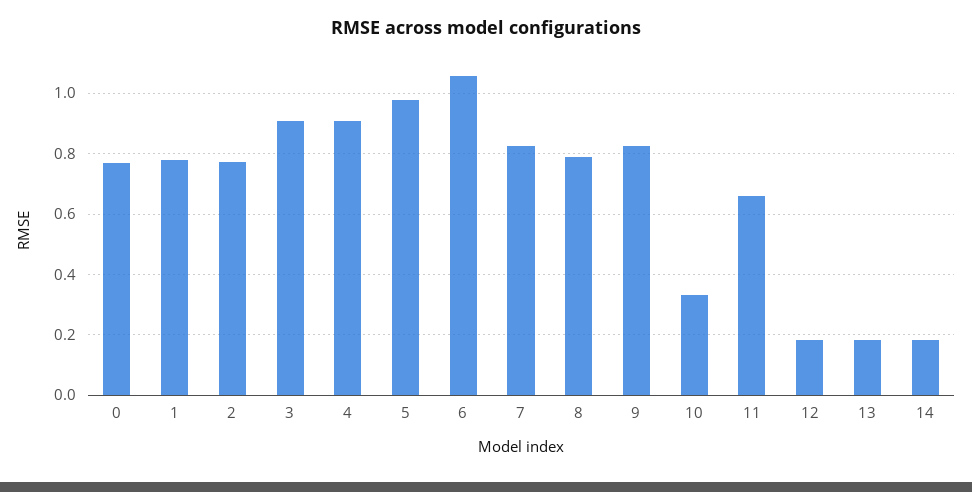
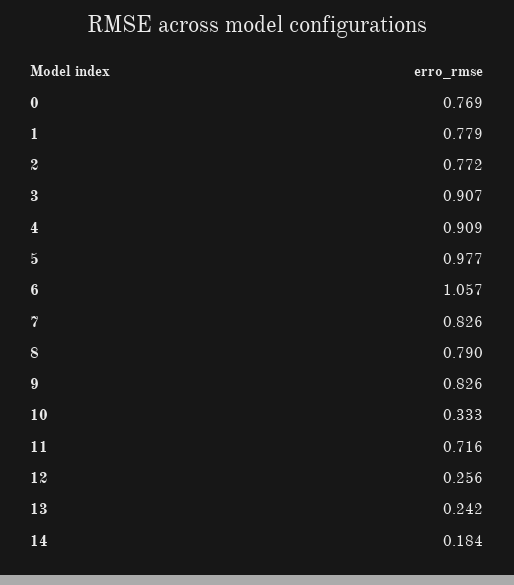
11: 0.66 -> 0.716
12: 0.18 -> 0.256
13: 0.18 -> 0.242

